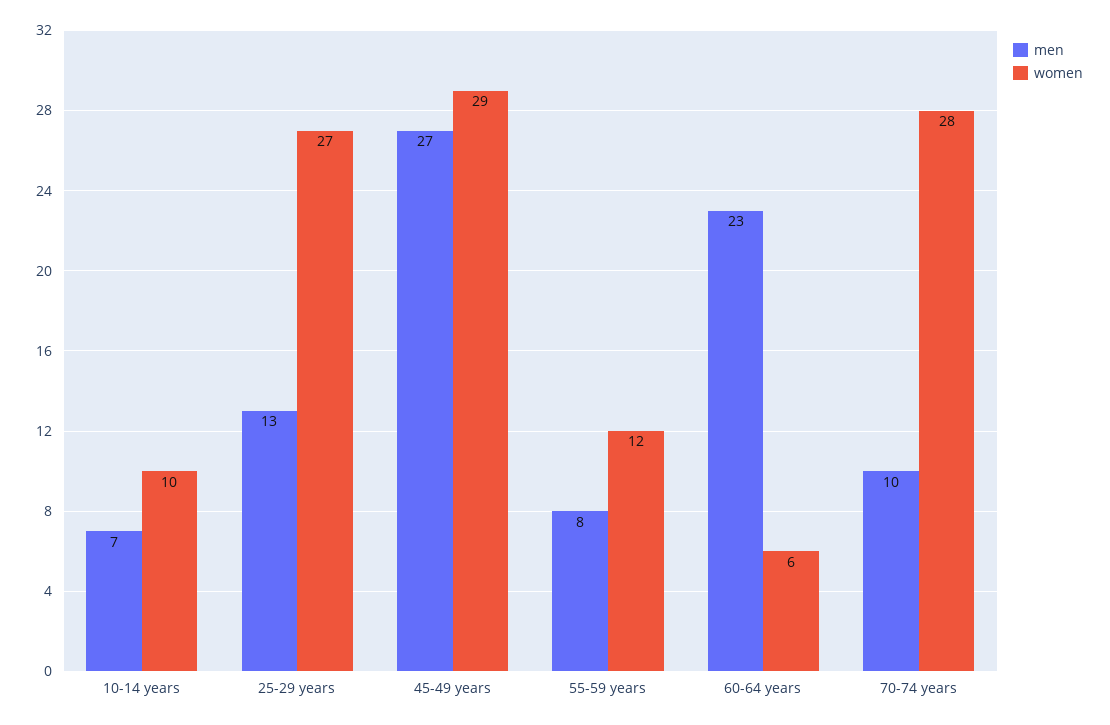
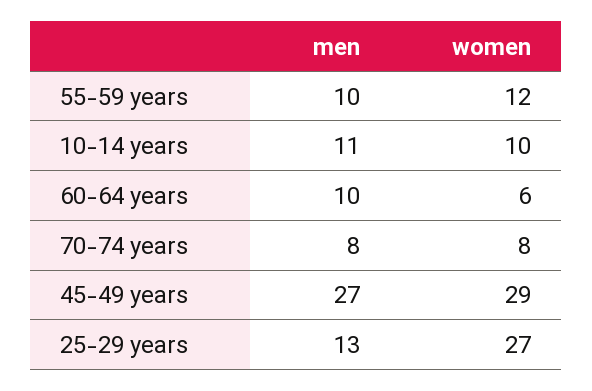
men, 10-14 years: 7 -> 11
men, 55-59 years: 8 -> 10
men, 60-64 years: 23 -> 10
men, 70-74 years: 10 -> 8
women, 70-74 years: 28 -> 8

